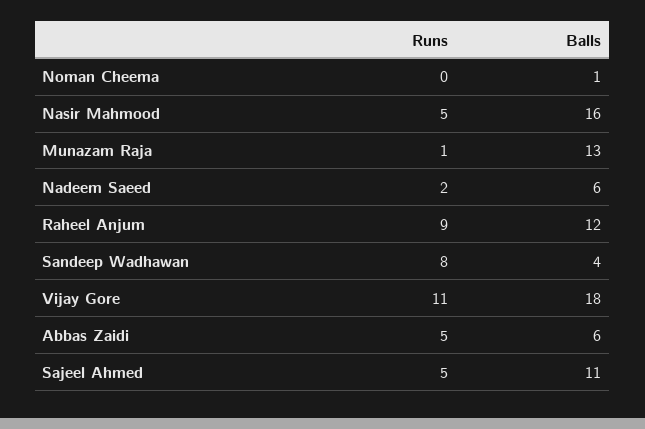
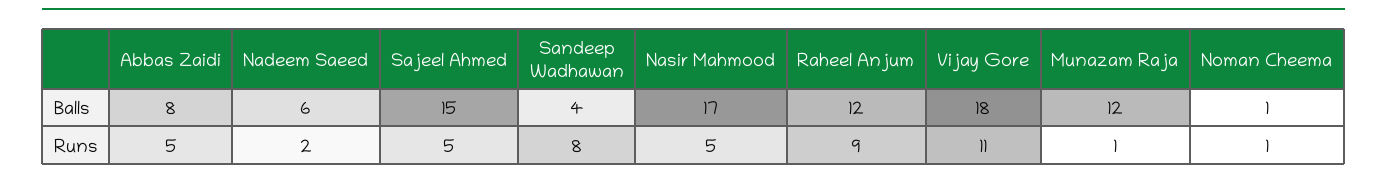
Runs, Noman Cheema: 0 -> 1
Balls, Nasir Mahmood: 16 -> 17
Balls, Munazam Raja: 13 -> 12
Balls, Abbas Zaidi: 6 -> 8
Balls, Sajeel Ahmed: 11 -> 15

